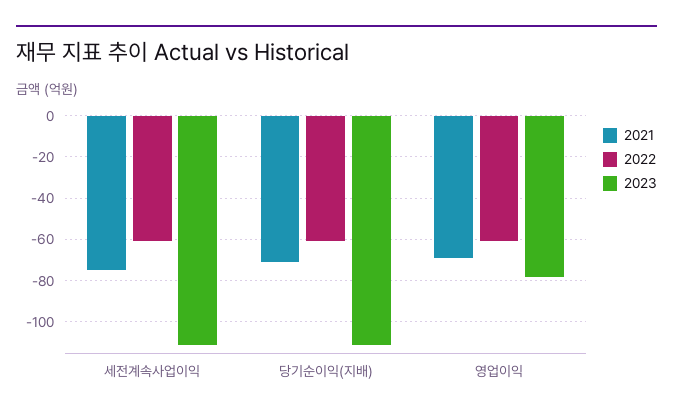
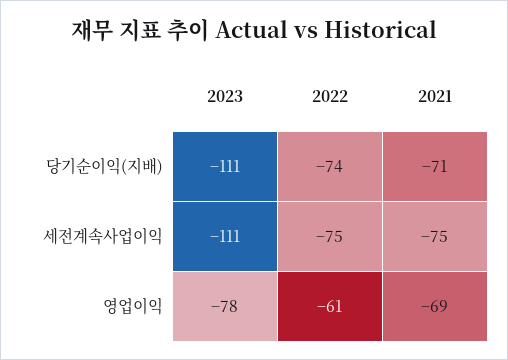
2022, 세전계속사업이익: -60 -> -75
2022, 당기순이익(지배): -60 -> -74

